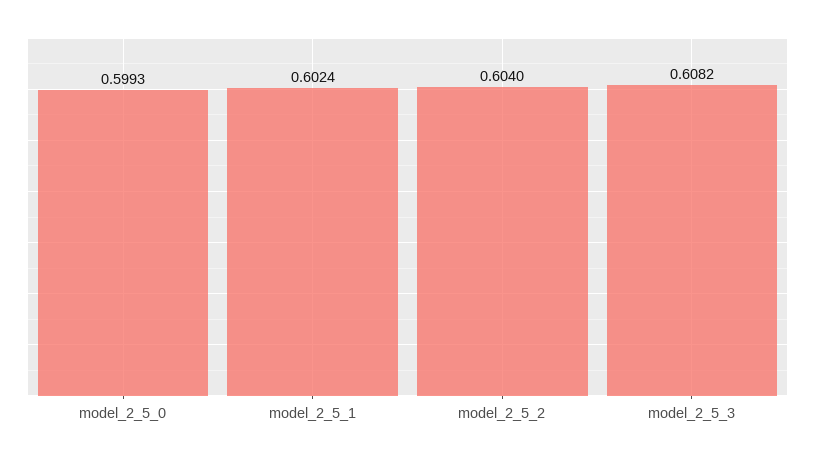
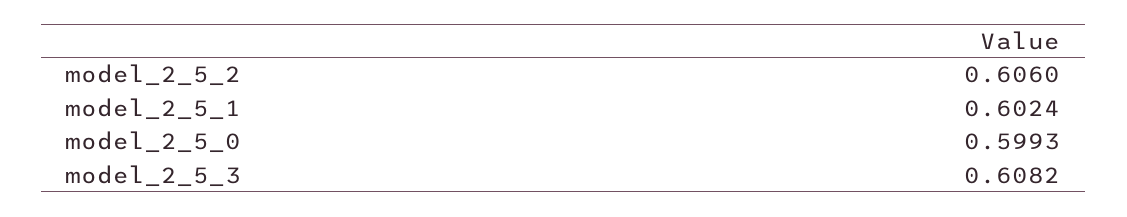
model_2_5_2: 0.604 -> 0.606

